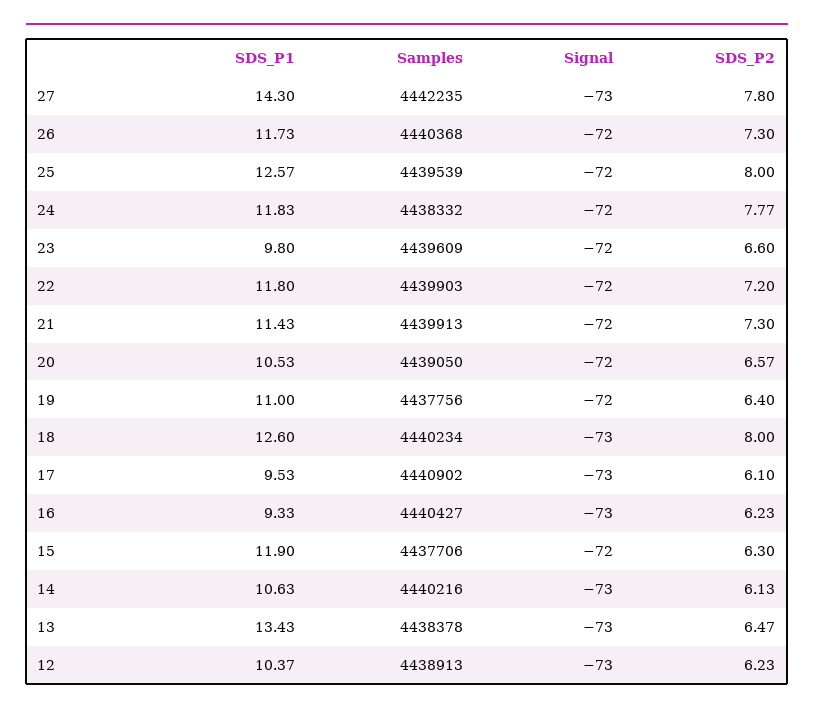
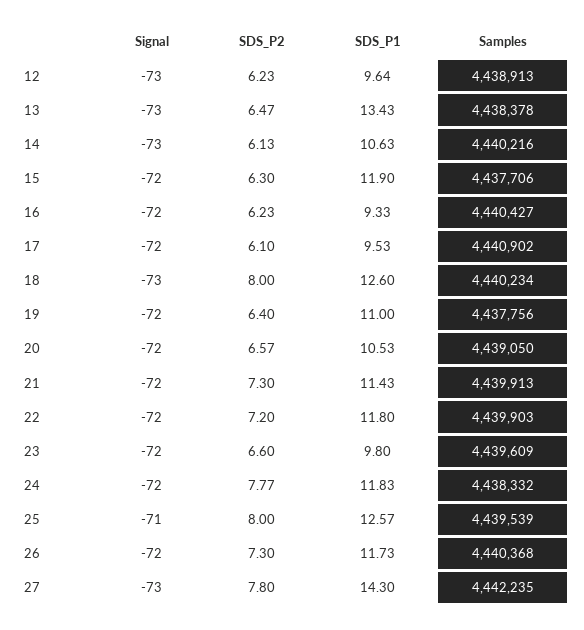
Signal, 25: -72 -> -71
Signal, 17: -73 -> -72
Signal, 16: -73 -> -72
SDS_P1, 12: 10.37 -> 9.64

